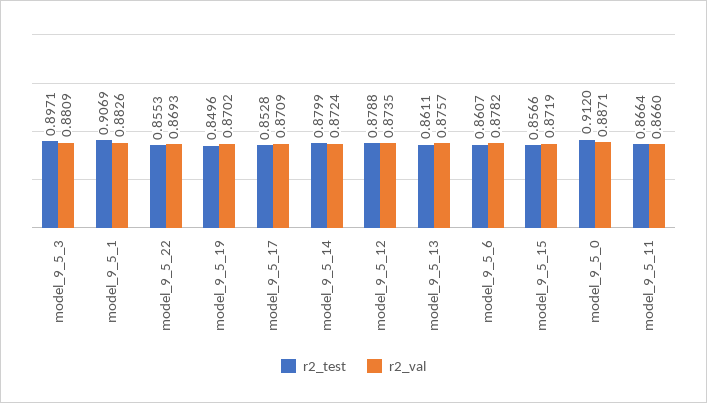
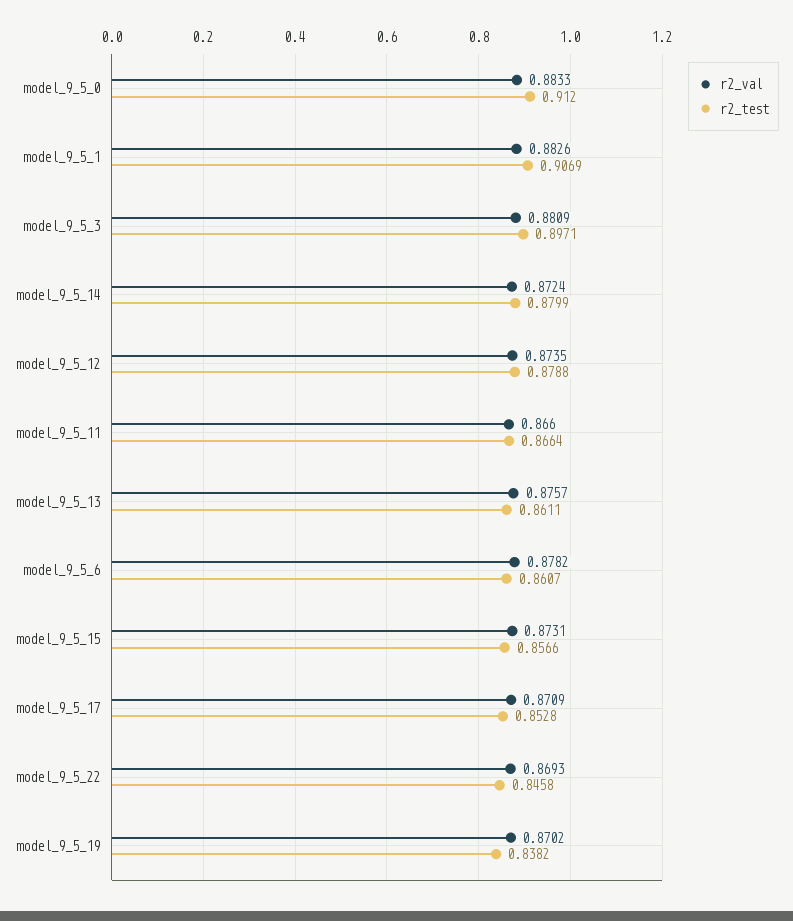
r2_test, model_9_5_22: 0.8553 -> 0.8458
r2_test, model_9_5_19: 0.8496 -> 0.8382
r2_val, model_9_5_15: 0.8719 -> 0.8731
r2_val, model_9_5_0: 0.8871 -> 0.8833

